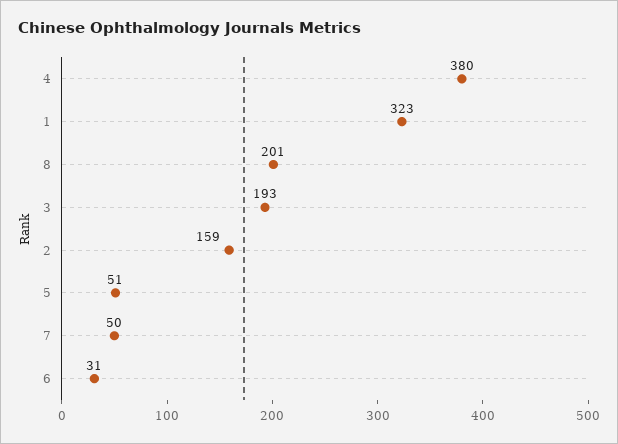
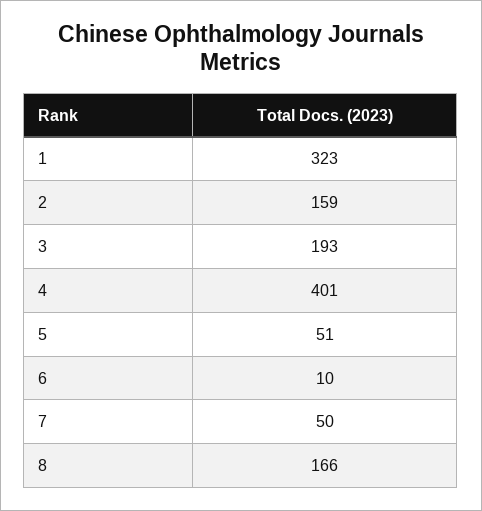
4: 380 -> 401
8: 201 -> 166
6: 31 -> 10

